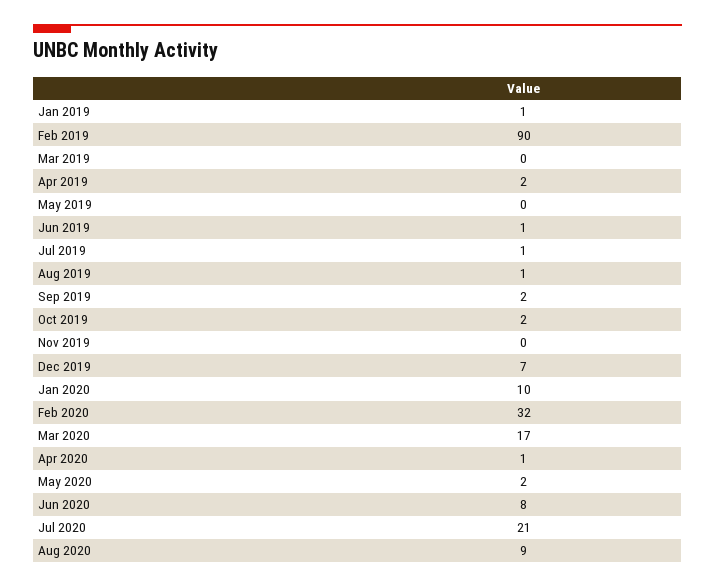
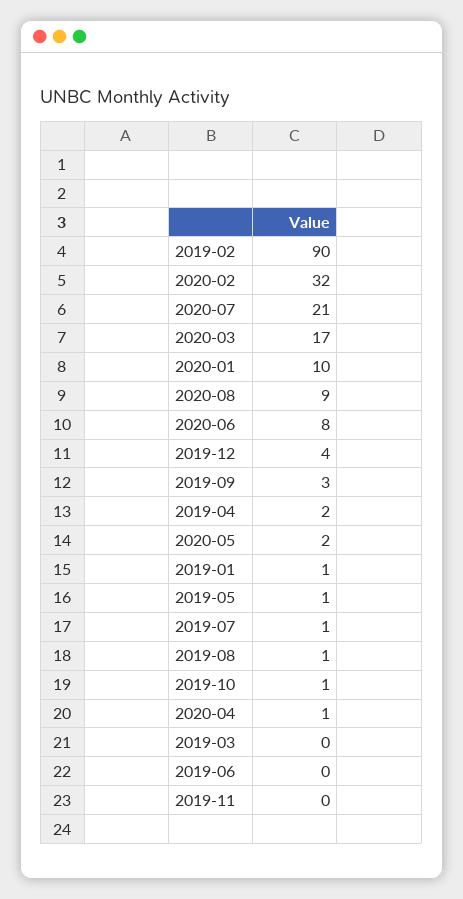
May 2019: 0 -> 1
Jun 2019: 1 -> 0
Sep 2019: 2 -> 3
Oct 2019: 2 -> 1
Dec 2019: 7 -> 4

